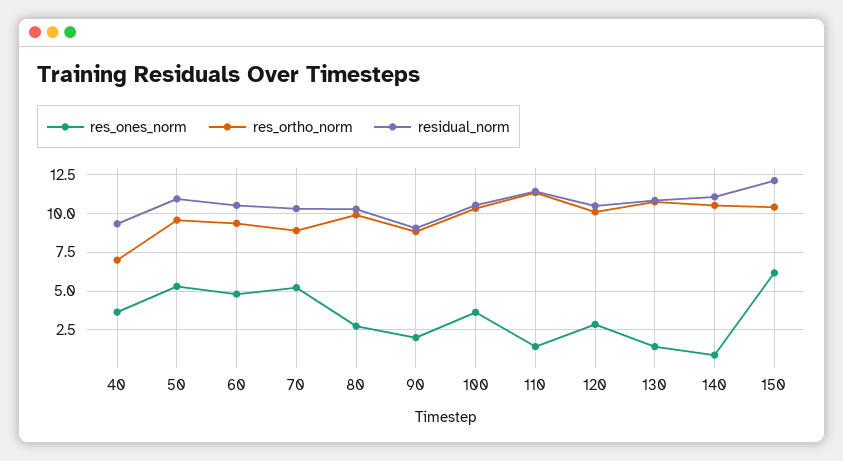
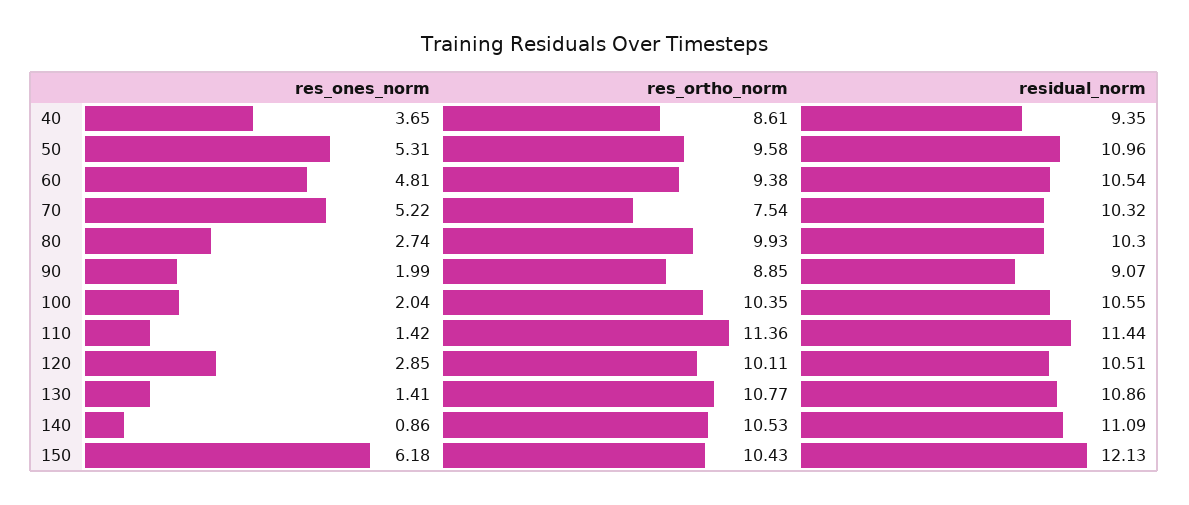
res_ortho_norm, 40: 7 -> 8.61
res_ortho_norm, 70: 9 -> 7.54
res_ones_norm, 100: 3.5 -> 2.04

